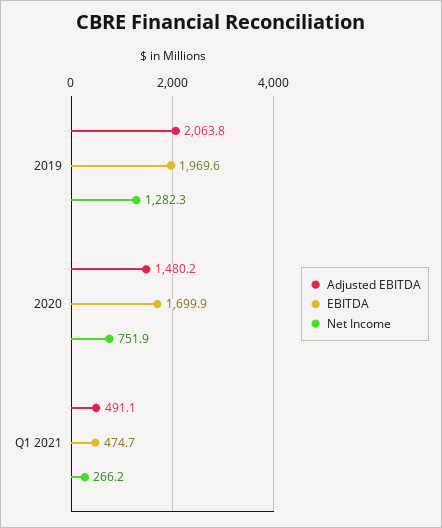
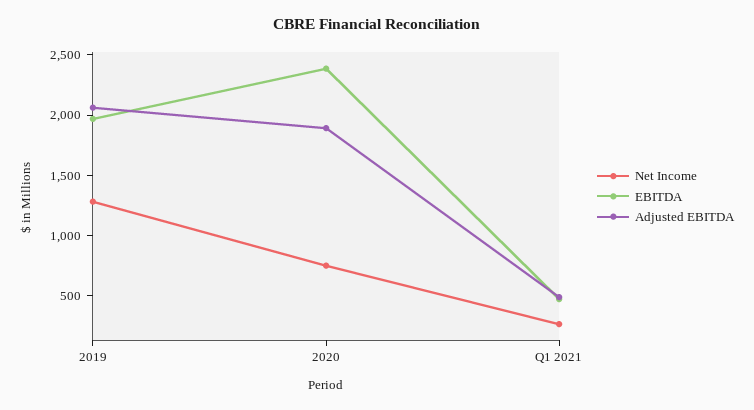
Adjusted EBITDA, 2020: 1480.2 -> 1900
EBITDA, 2020: 1699.9 -> 2400

